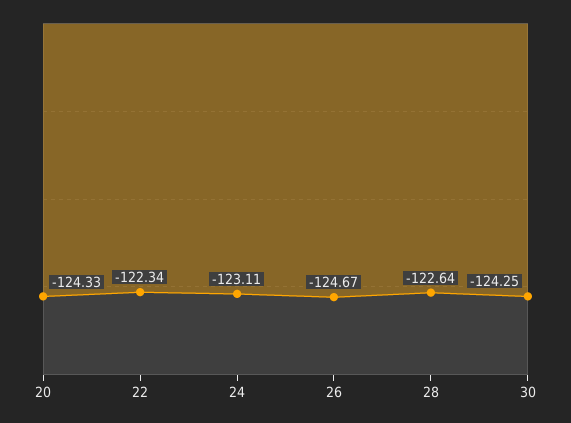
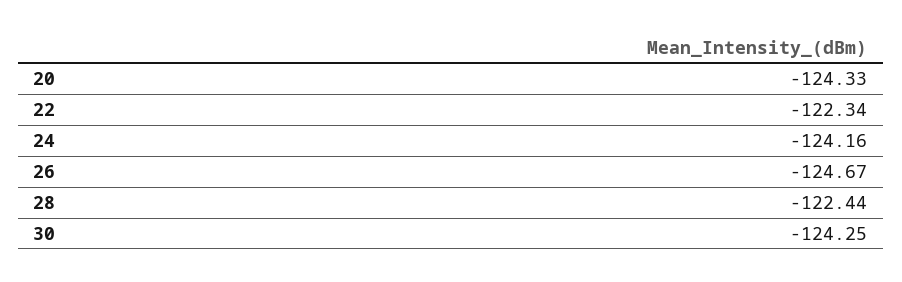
24: -123.11 -> -124.16
28: -122.64 -> -122.44

